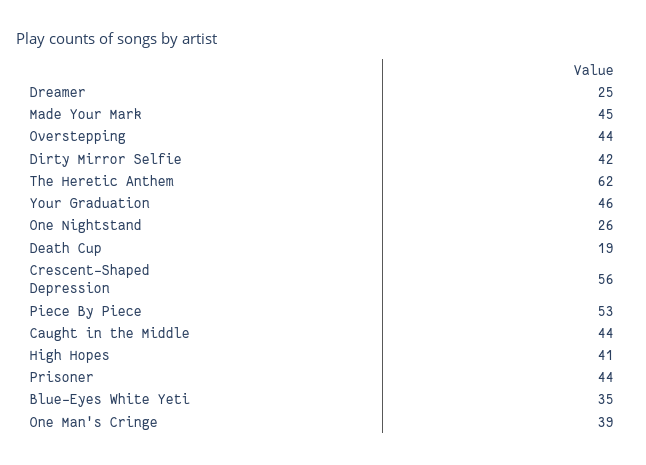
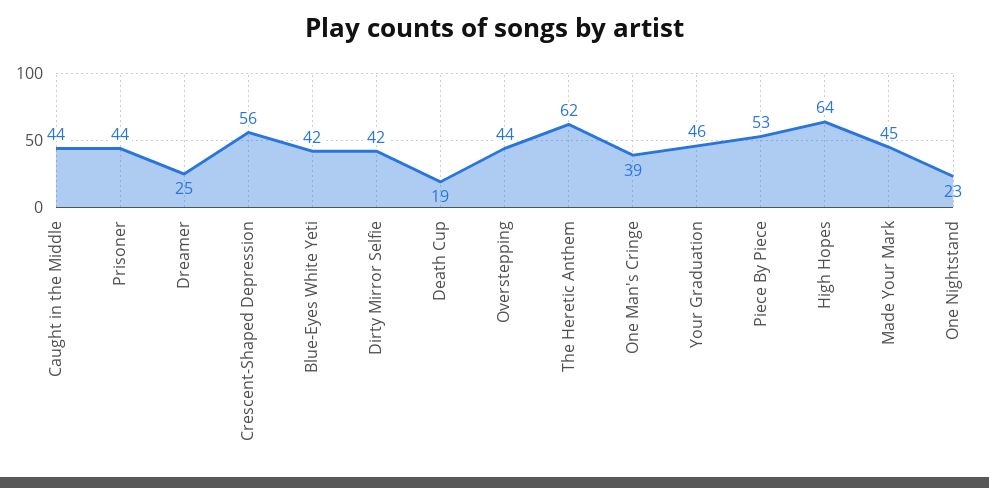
One Nightstand: 26 -> 23
High Hopes: 41 -> 64
Blue-Eyes White Yeti: 35 -> 42

